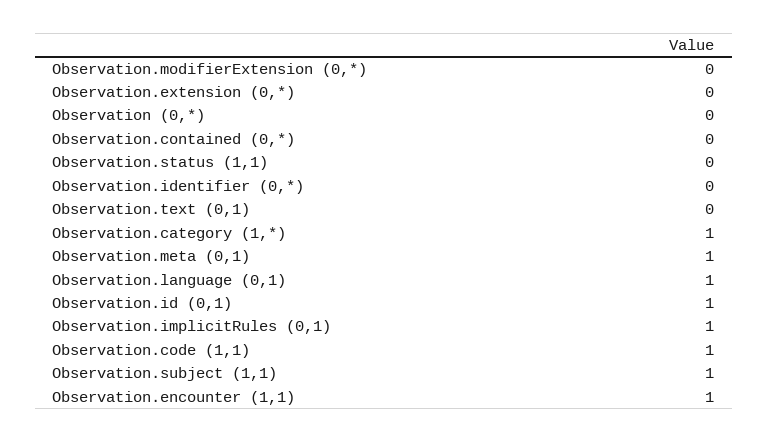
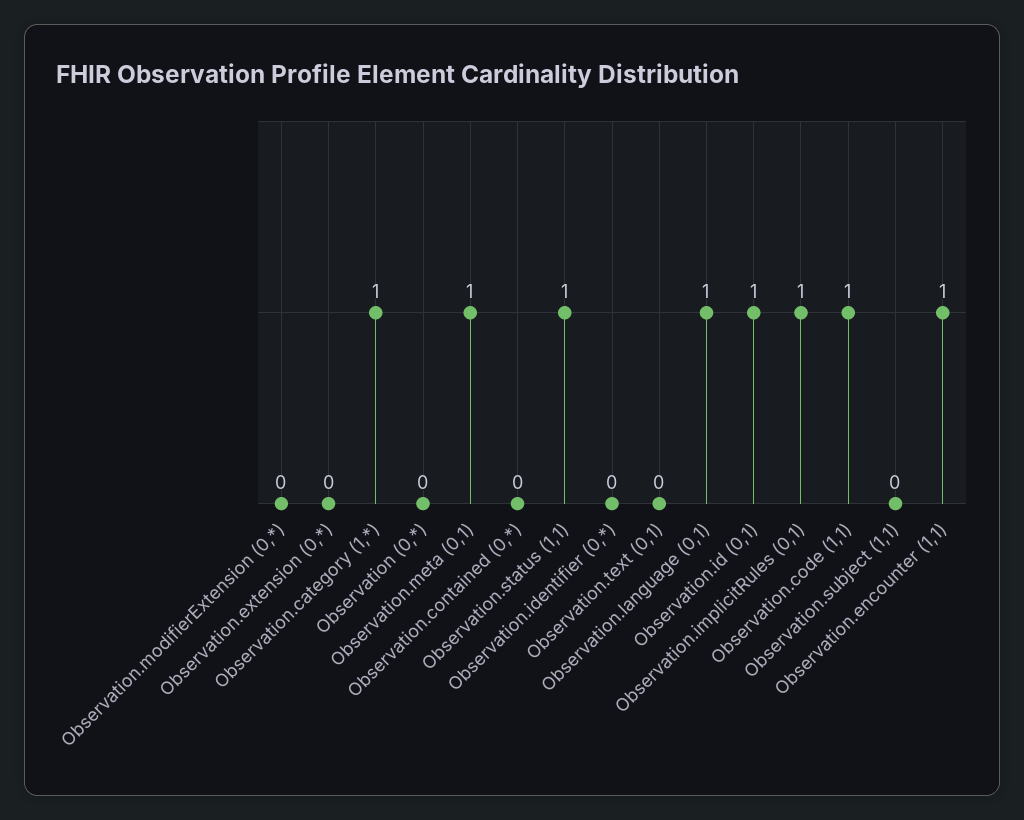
Observation.status (1,1): 0 -> 1
Observation.subject (1,1): 1 -> 0

